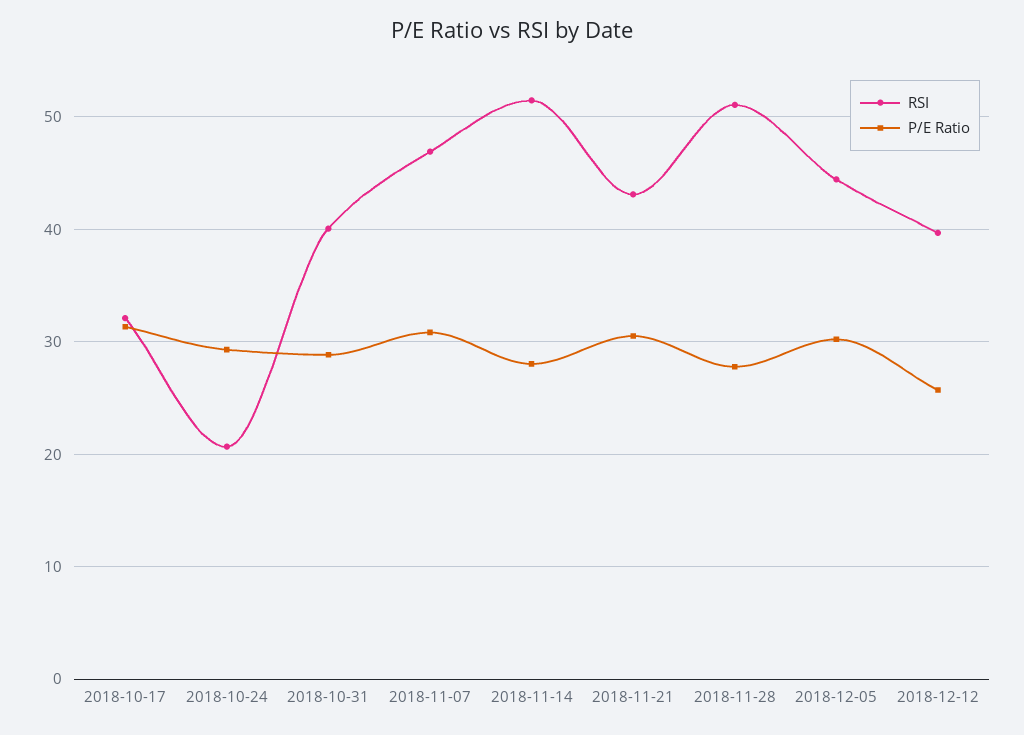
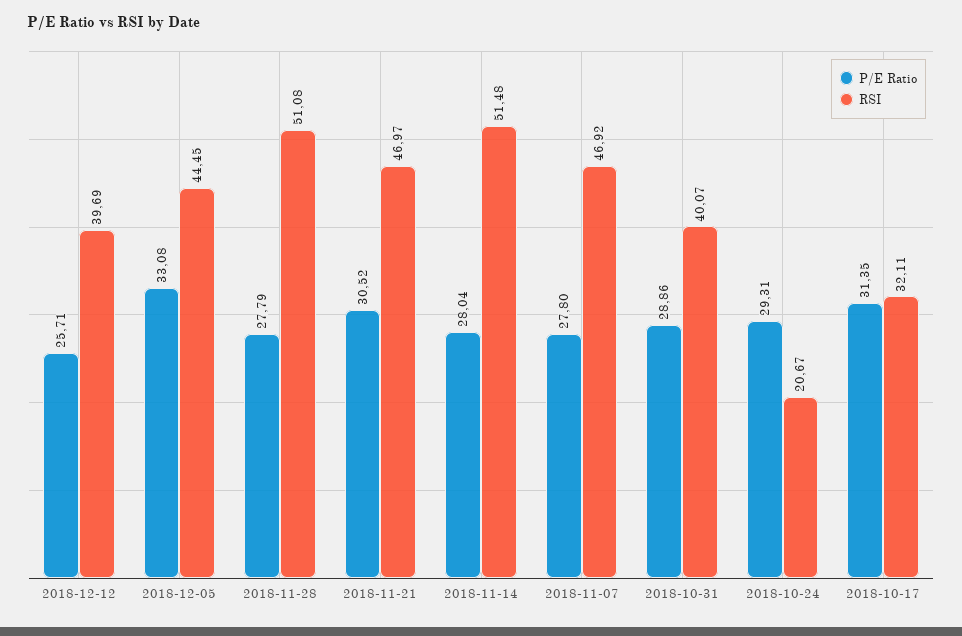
P/E Ratio, 2018-11-07: 31 -> 27.8
RSI, 2018-11-21: 43 -> 46.97
P/E Ratio, 2018-12-05: 30 -> 33.08

